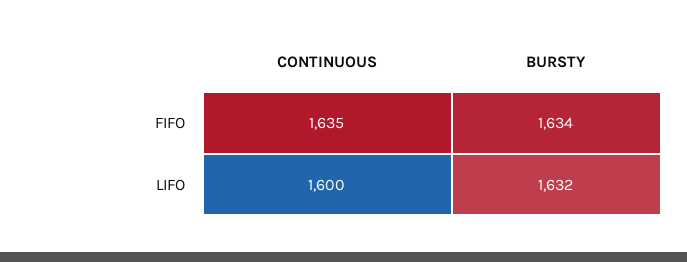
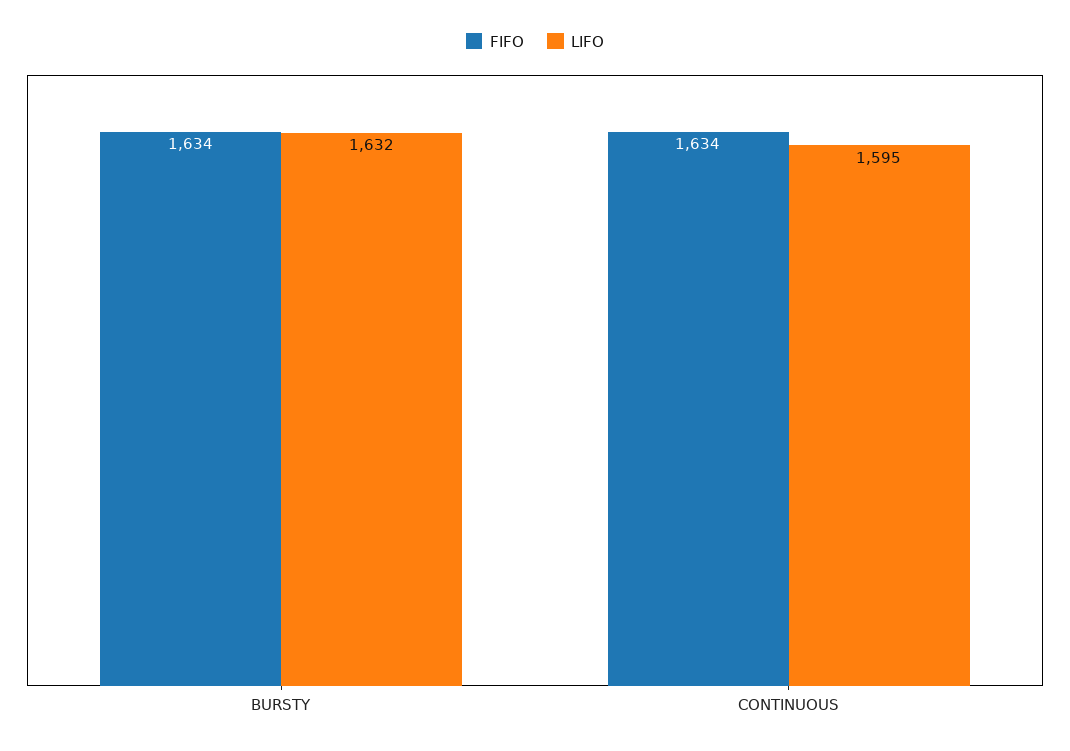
FIFO, CONTINUOUS: 1635 -> 1634
LIFO, CONTINUOUS: 1600 -> 1595

